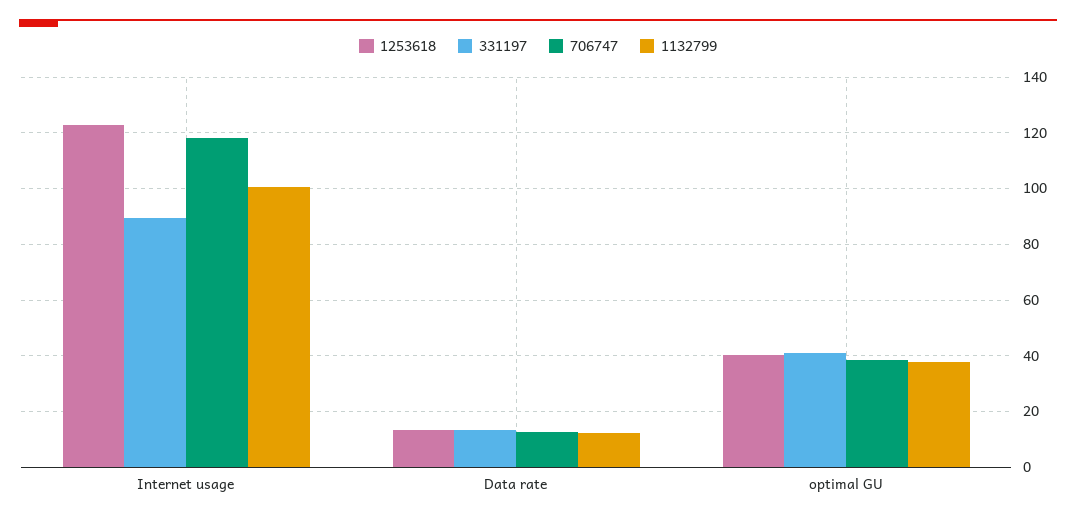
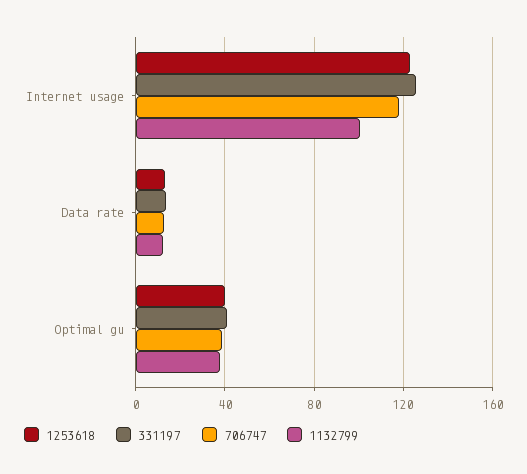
331197, Internet usage: 90 -> 125

